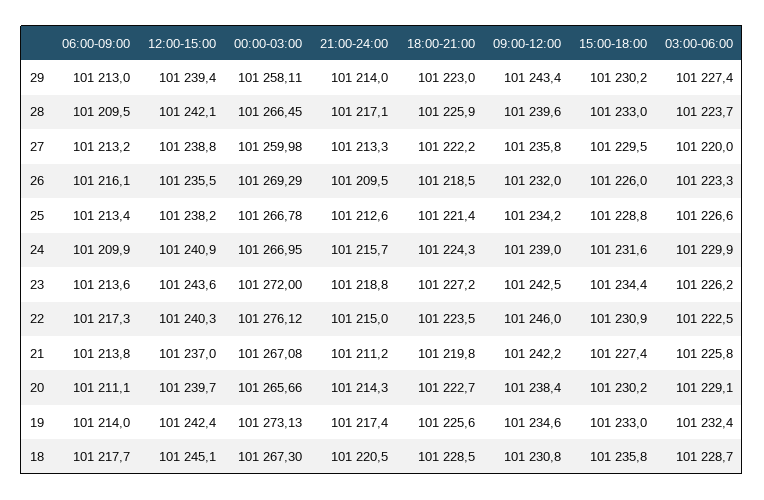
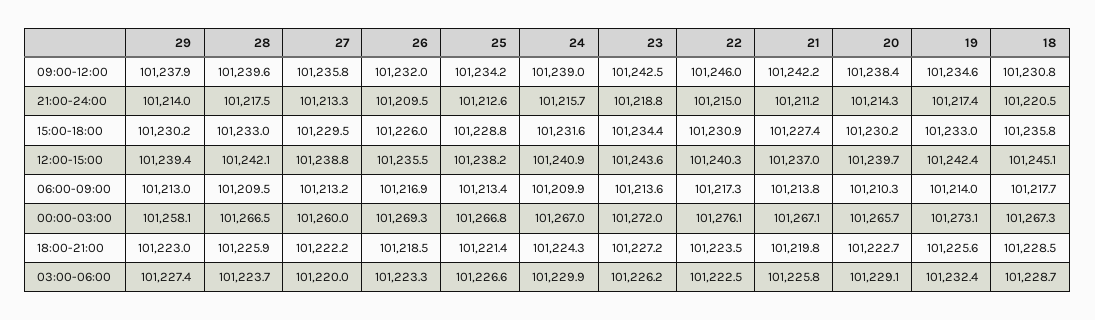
09:00-12:00, 29: 101243.4 -> 101237.9
21:00-24:00, 28: 101217.1 -> 101217.5
06:00-09:00, 26: 101216.1 -> 101216.9
06:00-09:00, 20: 101211.1 -> 101210.3

